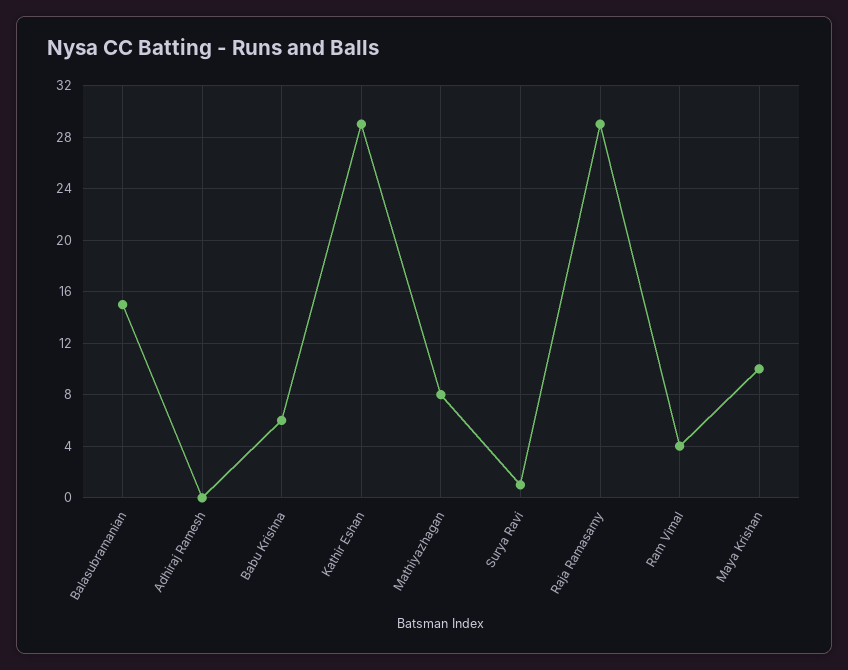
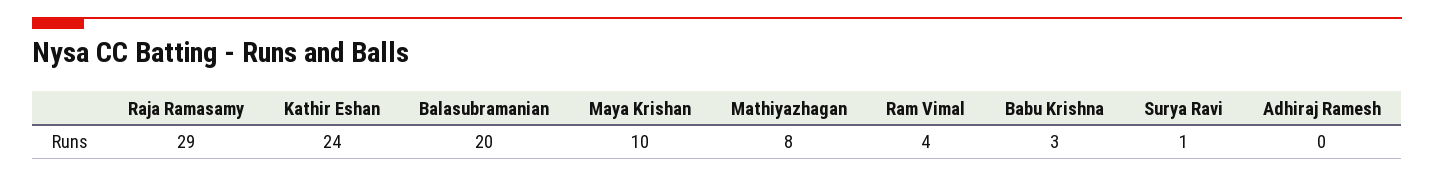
Balasubramanian: 15 -> 20
Babu Krishna: 6 -> 3
Kathir Eshan: 29 -> 24

